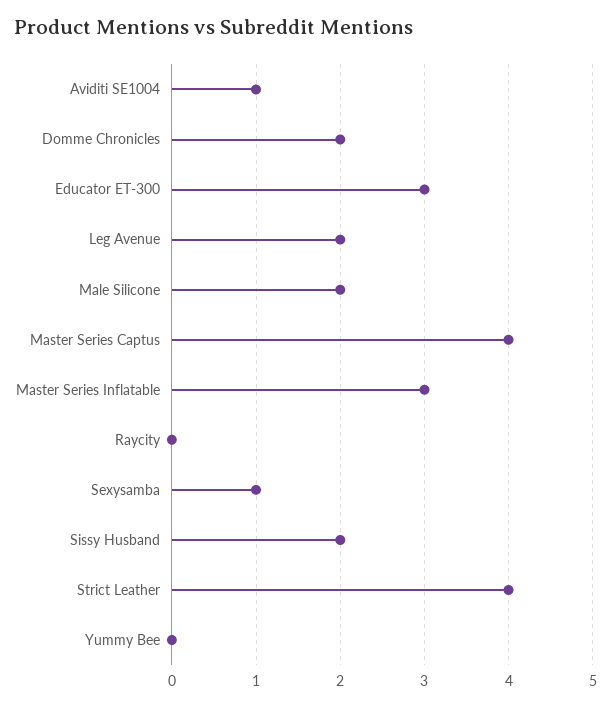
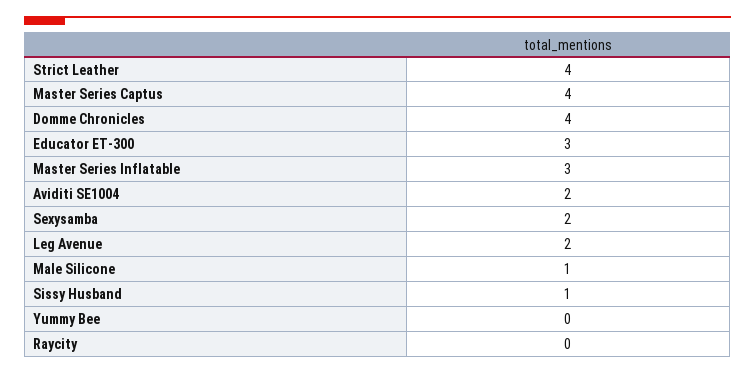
Aviditi SE1004: 1 -> 2
Domme Chronicles: 2 -> 4
Male Silicone: 2 -> 1
Sexysamba: 1 -> 2
Sissy Husband: 2 -> 1

